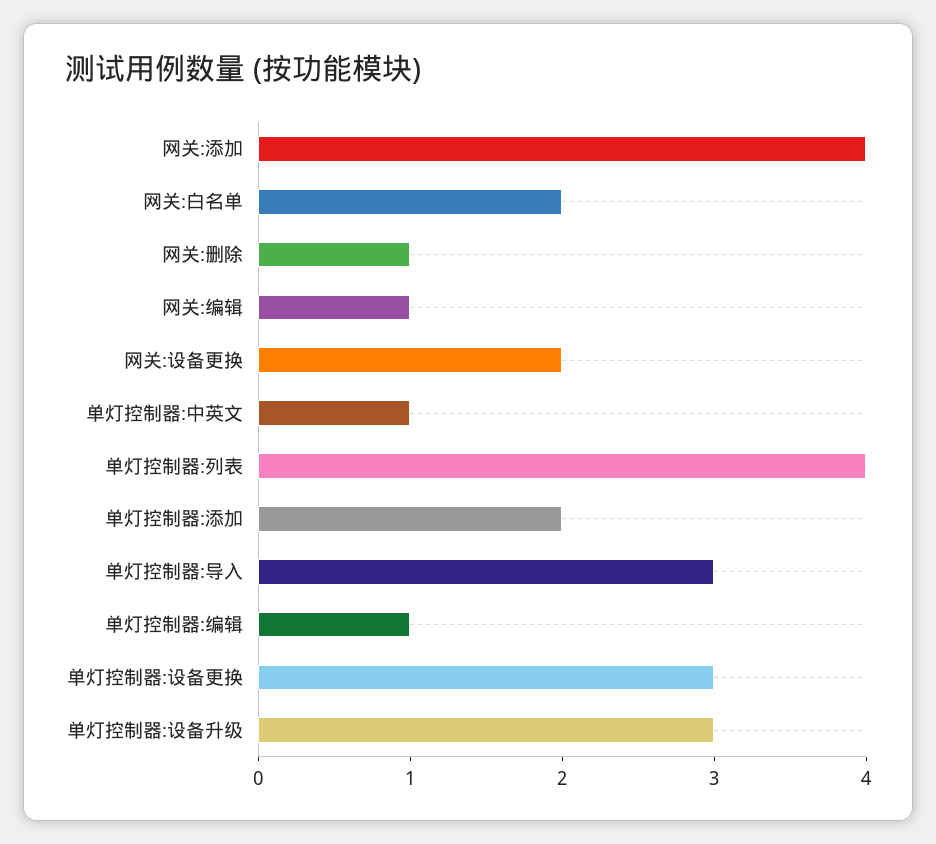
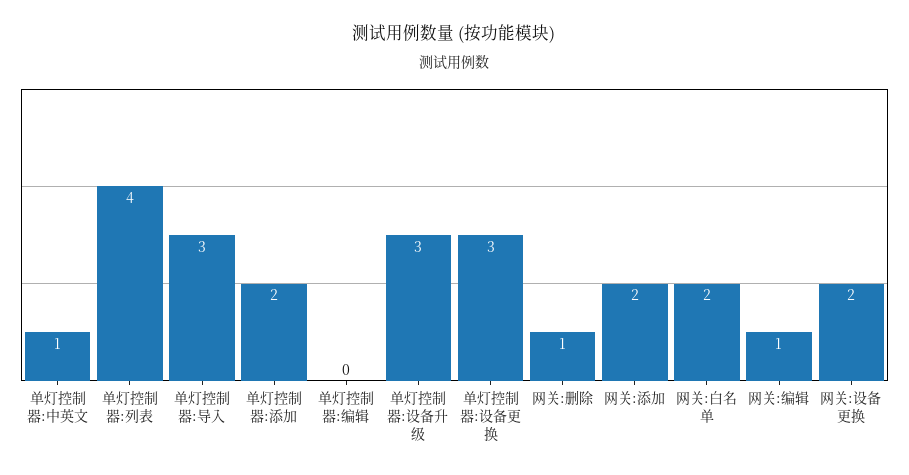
网关:添加: 4 -> 2
单灯控制器:编辑: 1 -> 0

